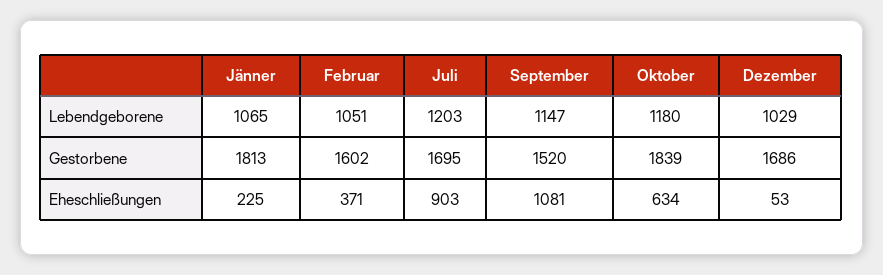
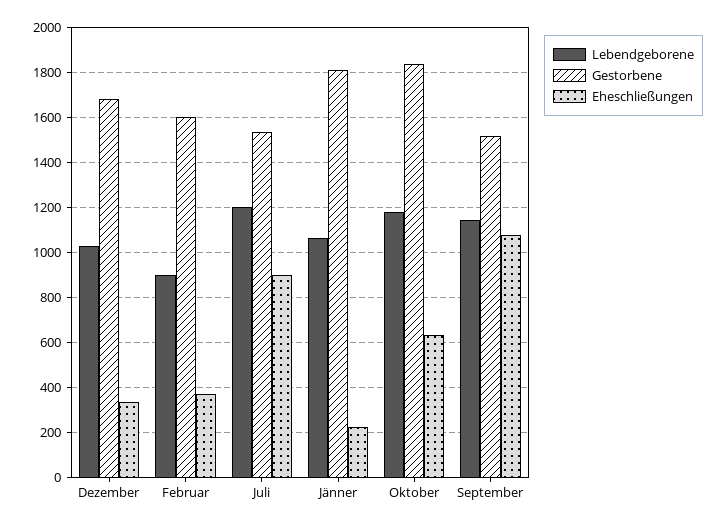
Lebendgeborene, Februar: 1051 -> 900
Gestorbene, Juli: 1695 -> 1550
Eheschließungen, Dezember: 53 -> 350

